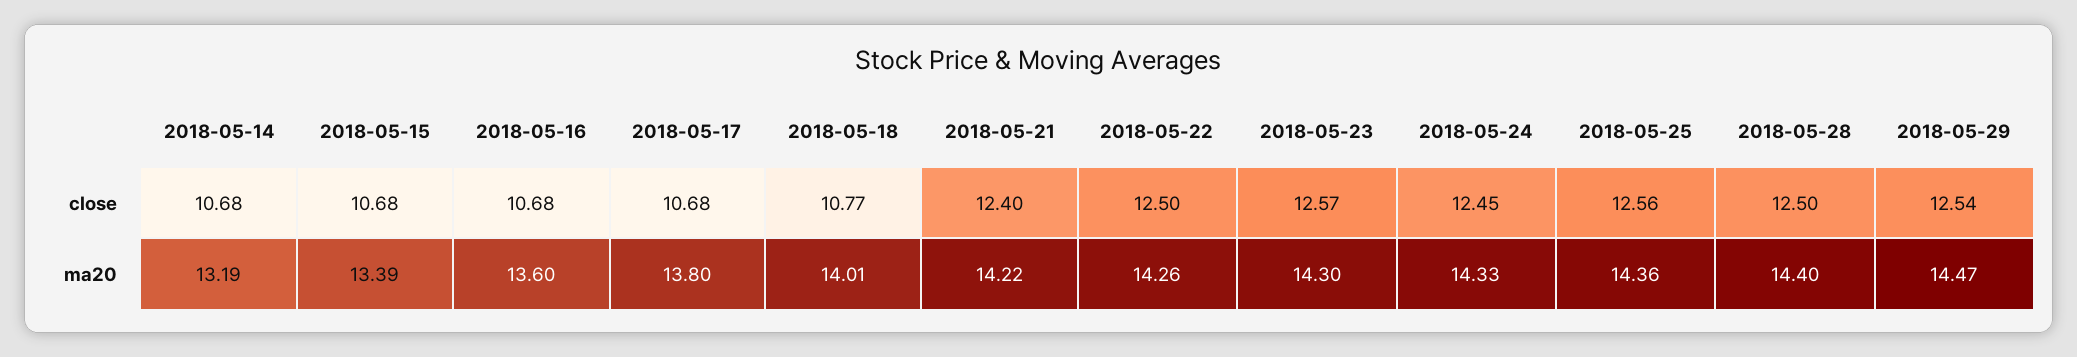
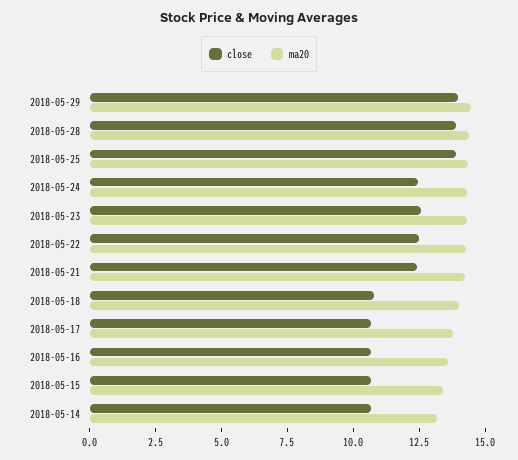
close, 2018-05-25: 12.56 -> 14
close, 2018-05-28: 12.5 -> 14
close, 2018-05-29: 12.54 -> 14

